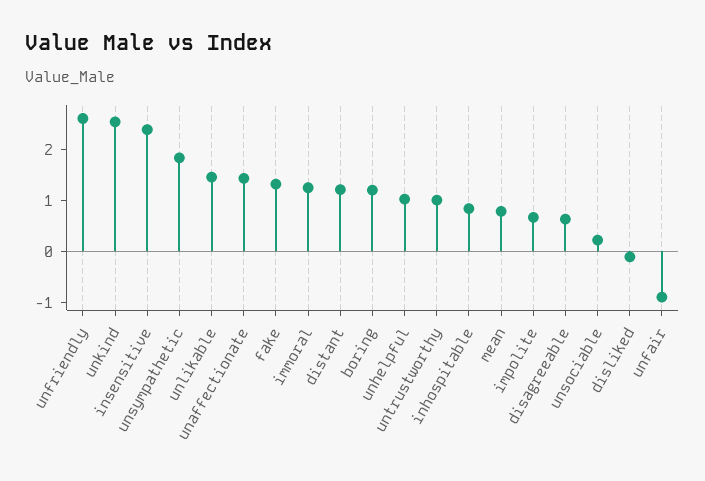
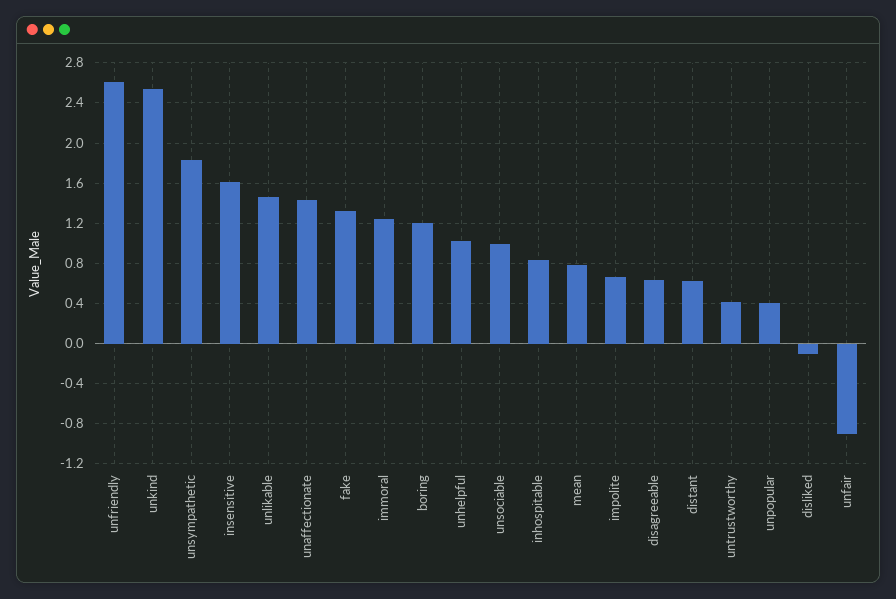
insensitive: 2.4 -> 1.6
distant: 1.2 -> 0.6
untrustworthy: 1 -> 0.4
unsociable: 0.2 -> 1
unpopular: none -> 0.4

